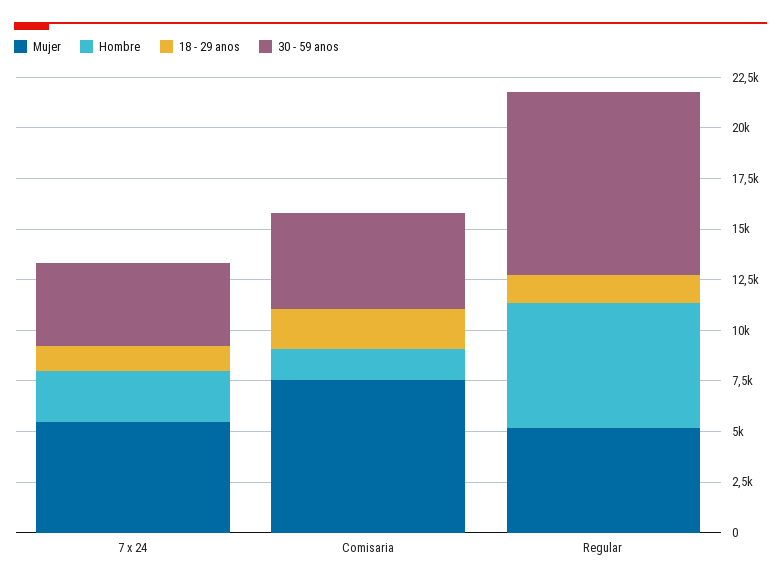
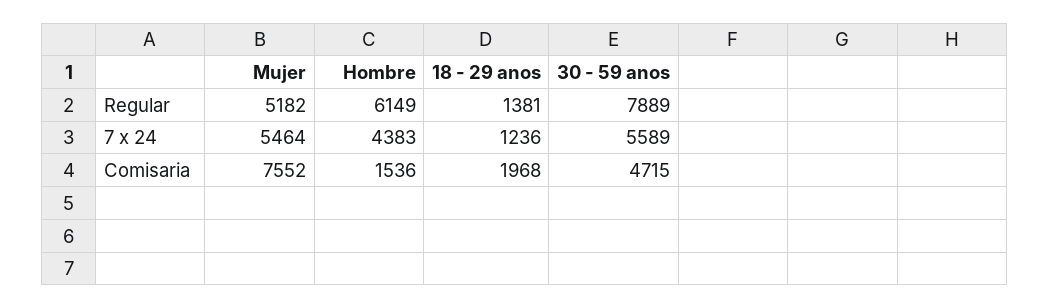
Hombre, 7 x 24: 2500 -> 4383
30 - 59 anos, 7 x 24: 4000 -> 5589
30 - 59 anos, Regular: 9000 -> 7889

